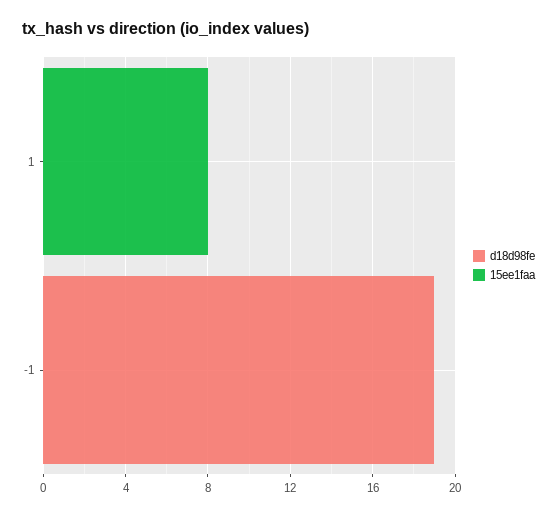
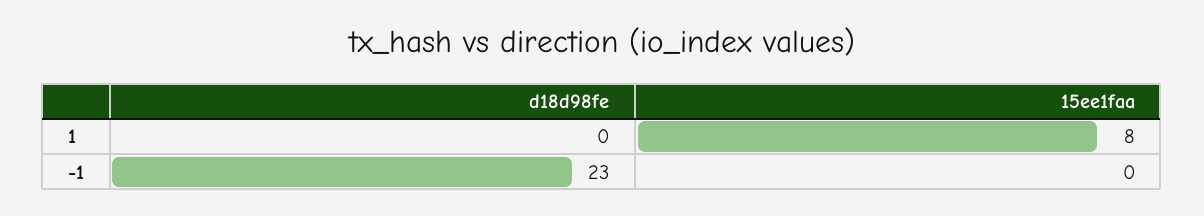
d18d98fe, -1: 19 -> 23

